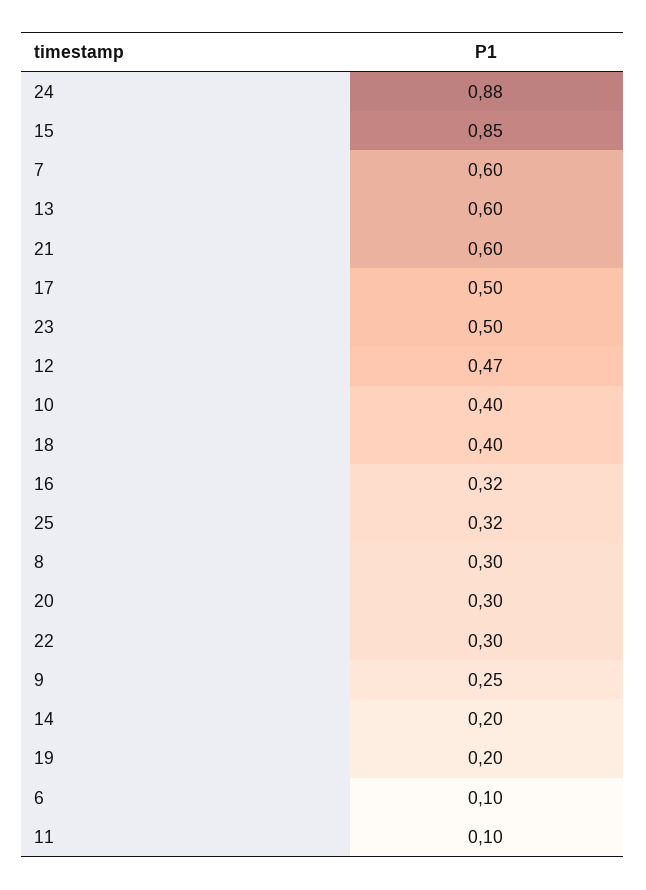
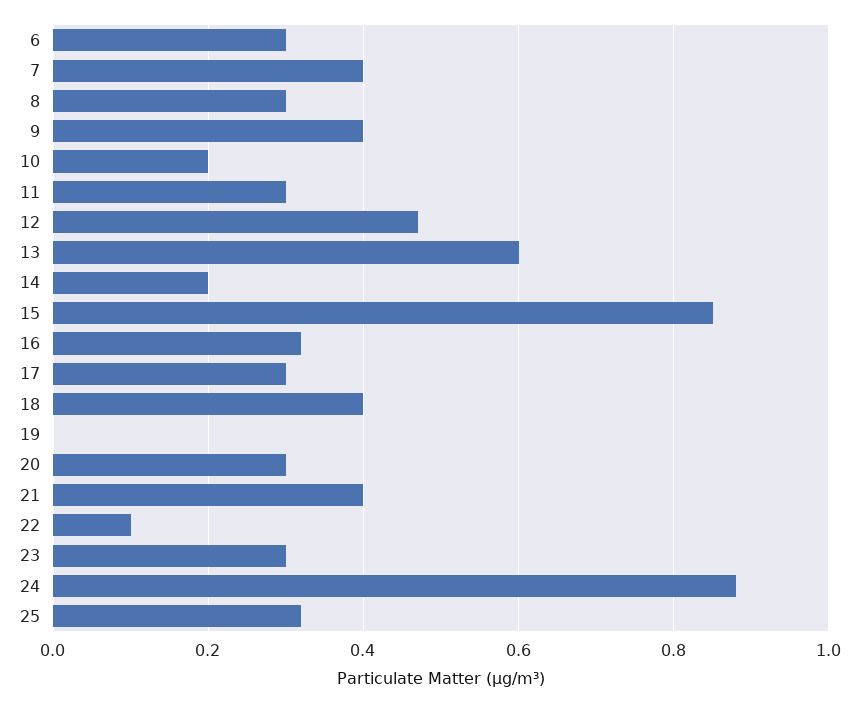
7: 0.6 -> 0.4
21: 0.6 -> 0.4
17: 0.5 -> 0.3
23: 0.5 -> 0.3
10: 0.4 -> 0.2
22: 0.3 -> 0.1
9: 0.25 -> 0.4
19: 0.2 -> 0
6: 0.1 -> 0.3
11: 0.1 -> 0.3

